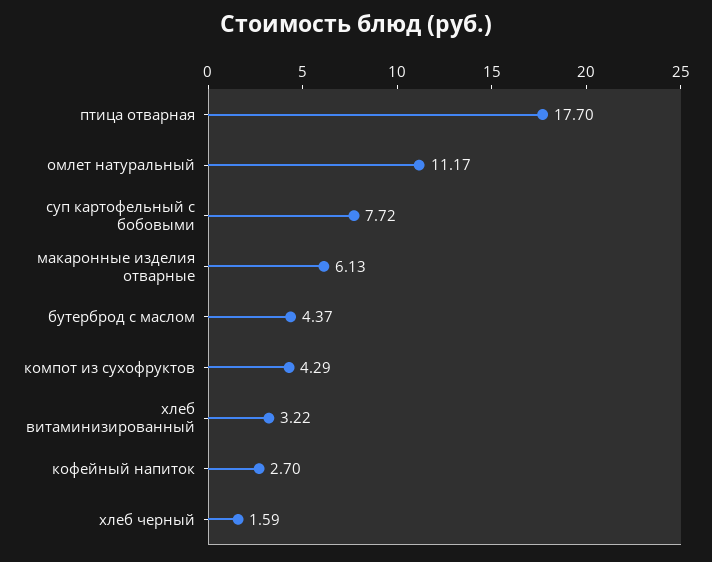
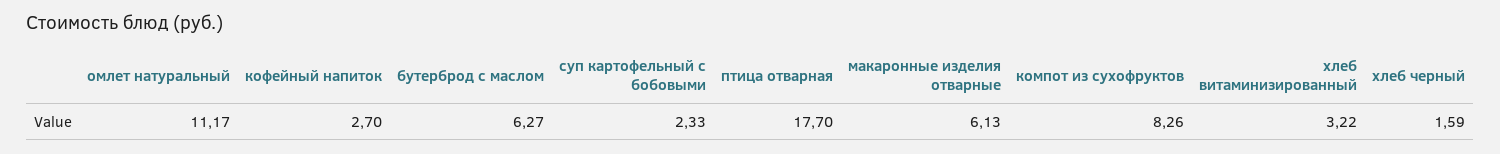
суп картофельный с бобовыми: 7.72 -> 2.33
бутерброд с маслом: 4.37 -> 6.27
компот из сухофруктов: 4.29 -> 8.26

